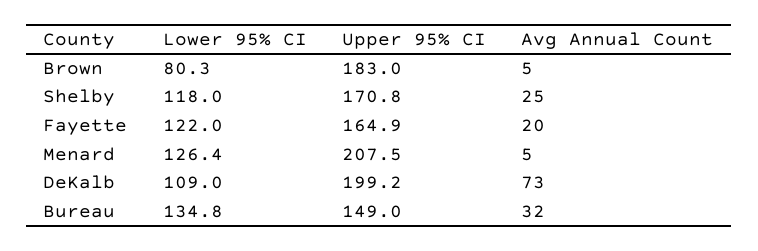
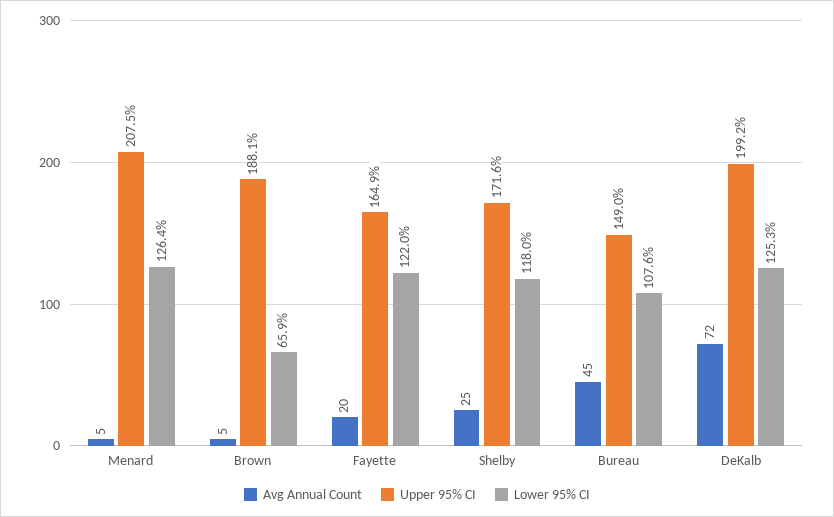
Lower 95% CI, Brown: 80.3 -> 65.9
Upper 95% CI, Brown: 183 -> 188.1
Upper 95% CI, Shelby: 170.8 -> 171.6
Lower 95% CI, DeKalb: 109 -> 125.3
Avg Annual Count, DeKalb: 73 -> 72
Lower 95% CI, Bureau: 134.8 -> 107.6
Avg Annual Count, Bureau: 32 -> 45

